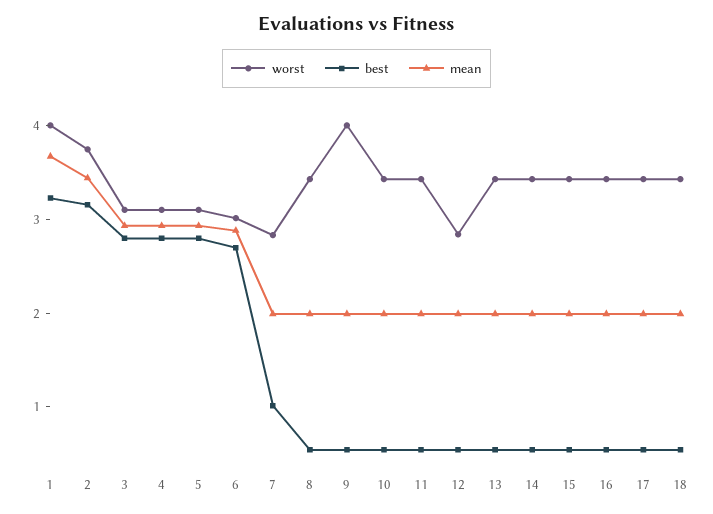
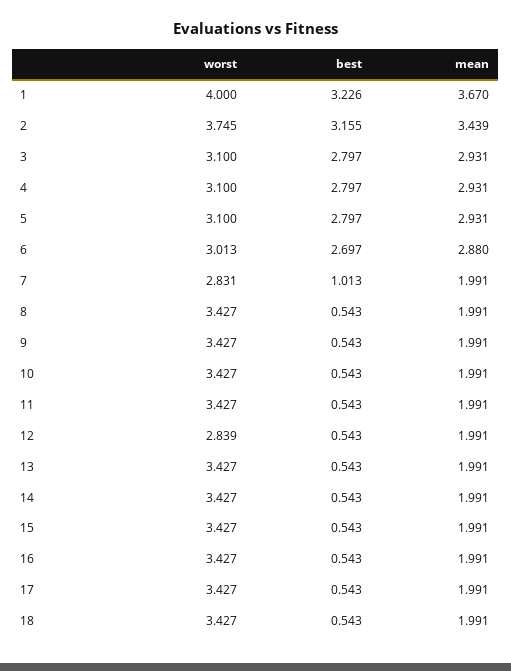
worst, 9: 4 -> 3.427

